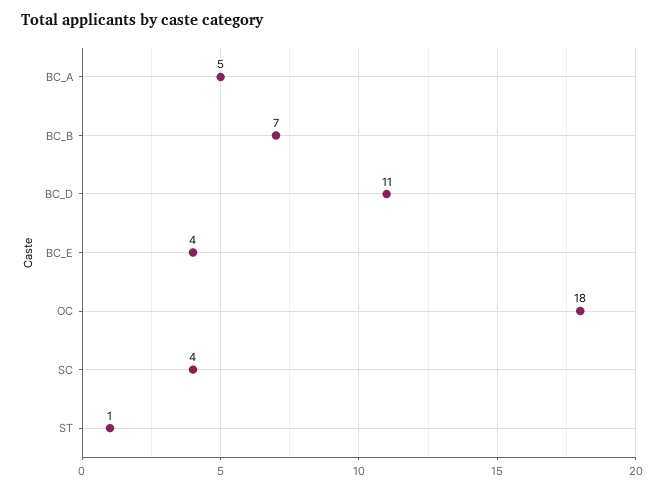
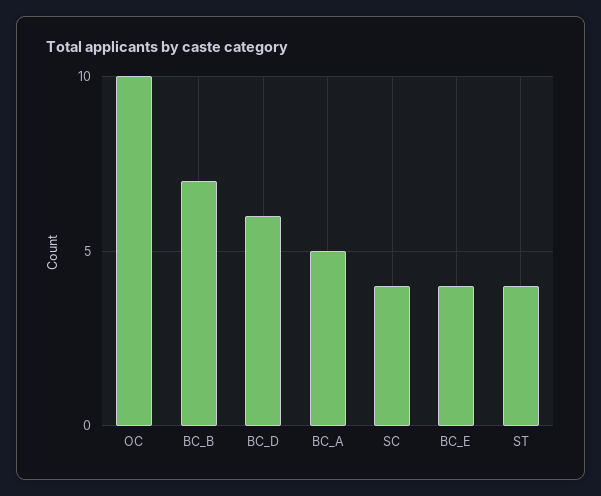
BC_D: 11 -> 6
OC: 18 -> 10
ST: 1 -> 4

